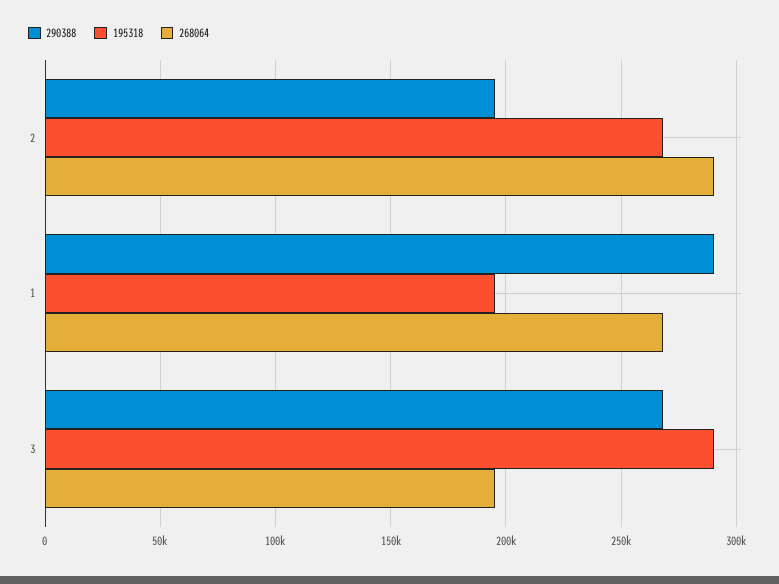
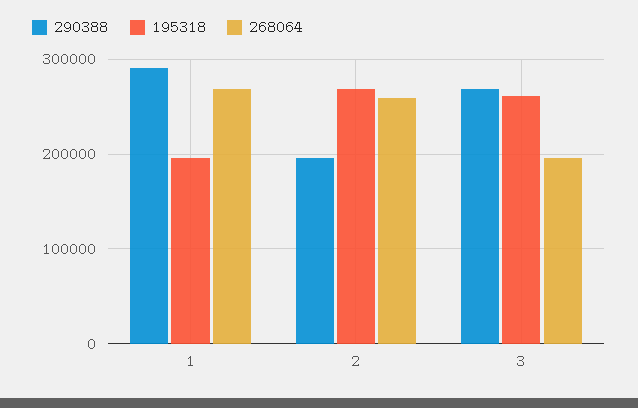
268064, 2: 290000 -> 260000
195318, 3: 290000 -> 260000

